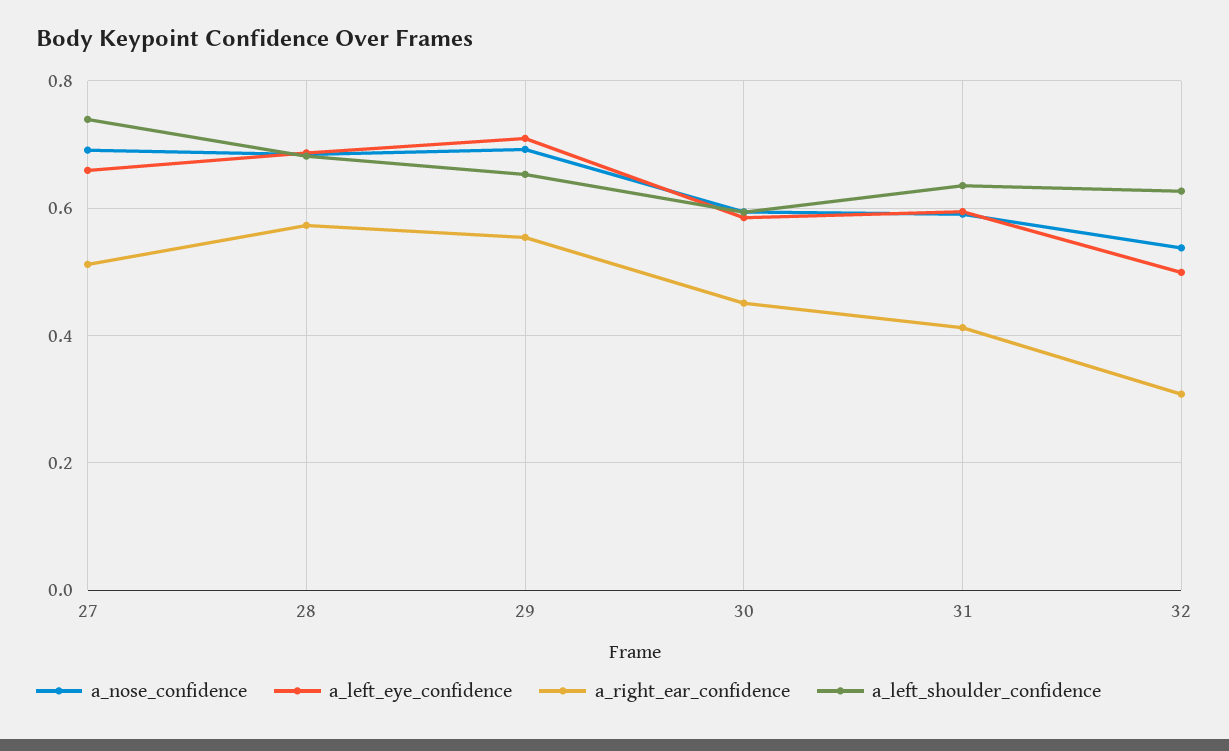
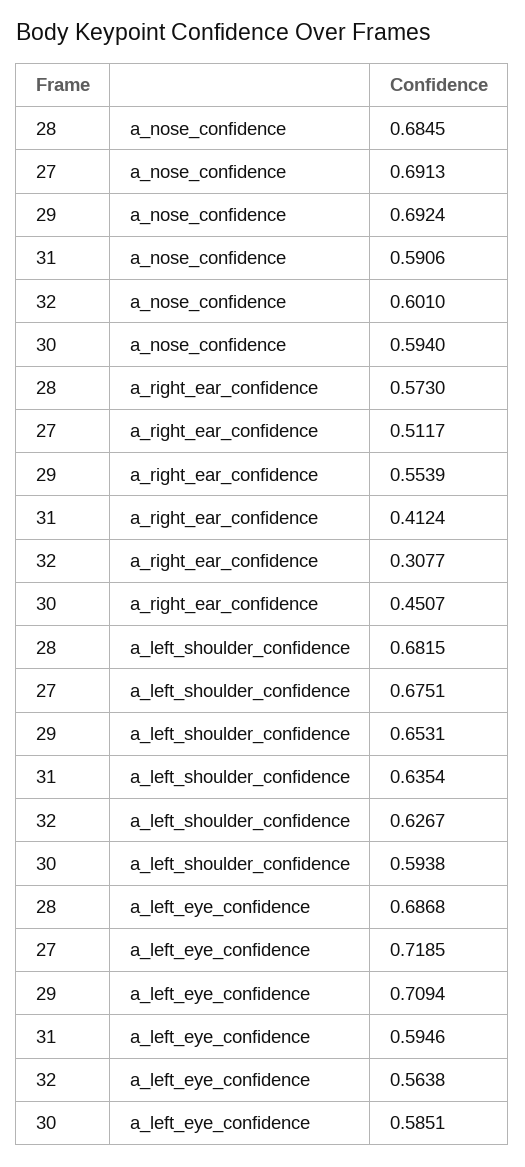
a_left_eye_confidence, 27: 0.66 -> 0.7185
a_left_shoulder_confidence, 27: 0.74 -> 0.6751
a_nose_confidence, 32: 0.54 -> 0.601
a_left_eye_confidence, 32: 0.5 -> 0.5638

